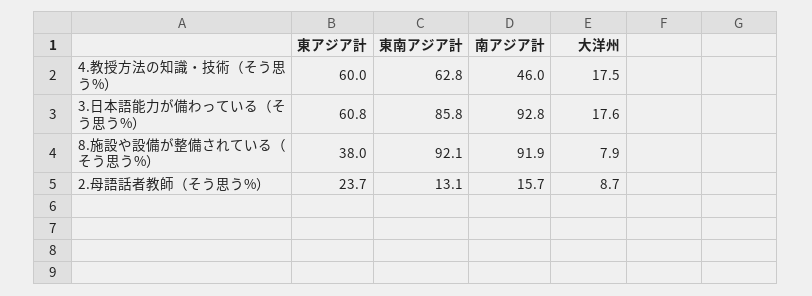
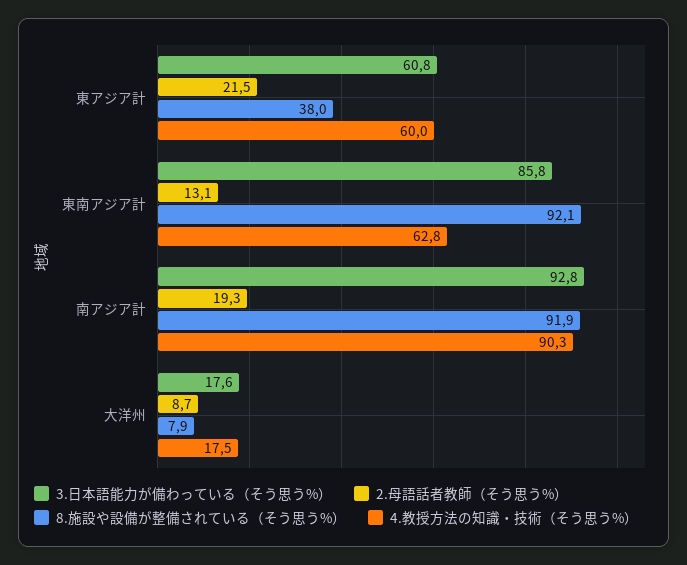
4.教授方法の知識・技術（そう思う%）, 南アジア計: 46 -> 90.3
2.母語話者教師（そう思う%）, 東アジア計: 23.7 -> 21.5
2.母語話者教師（そう思う%）, 南アジア計: 15.7 -> 19.3

